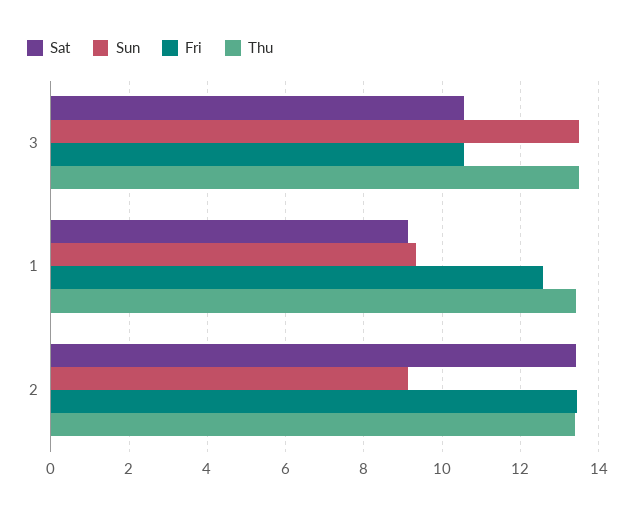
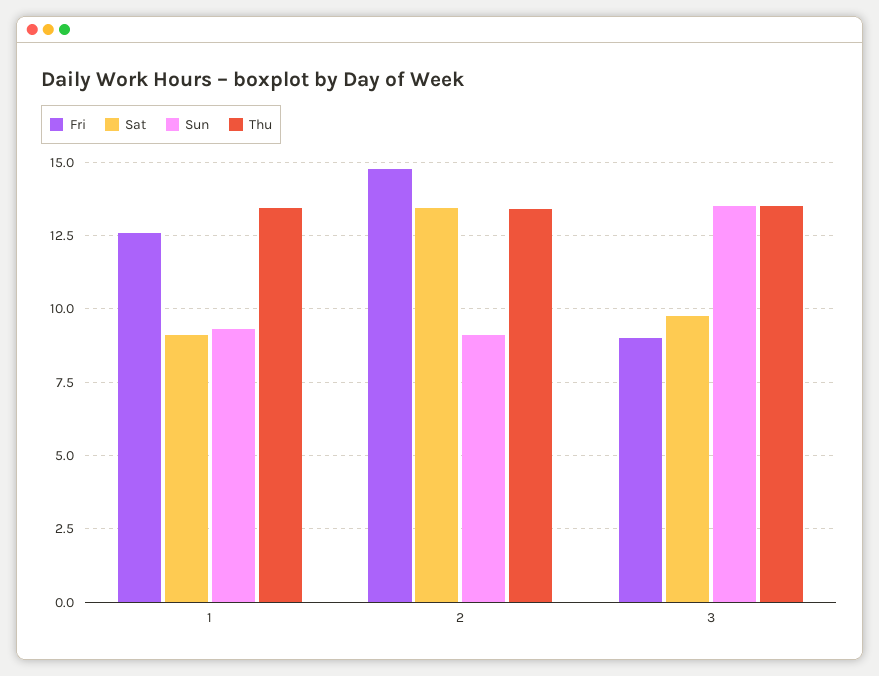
Sat, 3: 10.6 -> 9.75
Fri, 3: 10.6 -> 9
Fri, 2: 13.4 -> 14.75

